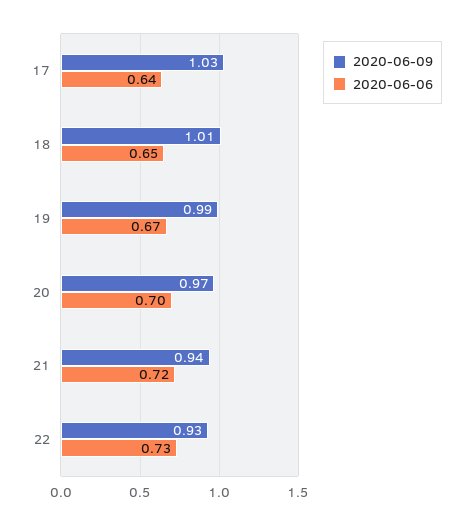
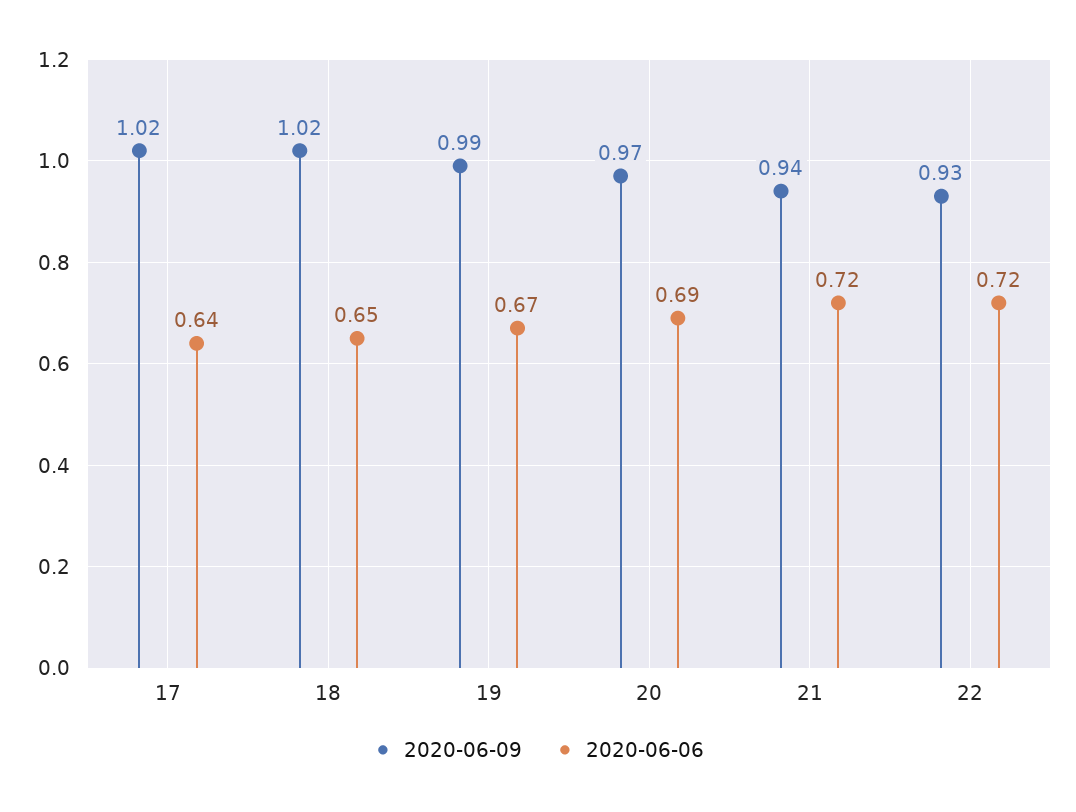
2020-06-09, 17: 1.03 -> 1.02
2020-06-09, 18: 1.01 -> 1.02
2020-06-06, 20: 0.7 -> 0.69
2020-06-06, 22: 0.73 -> 0.72

